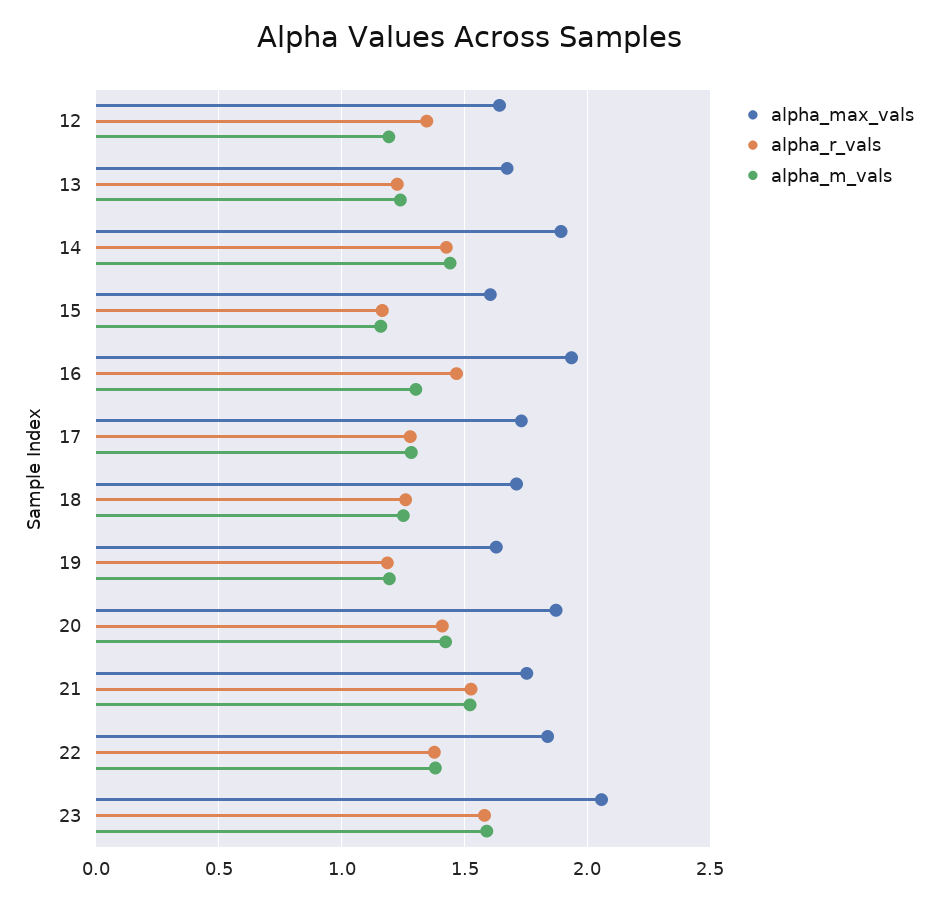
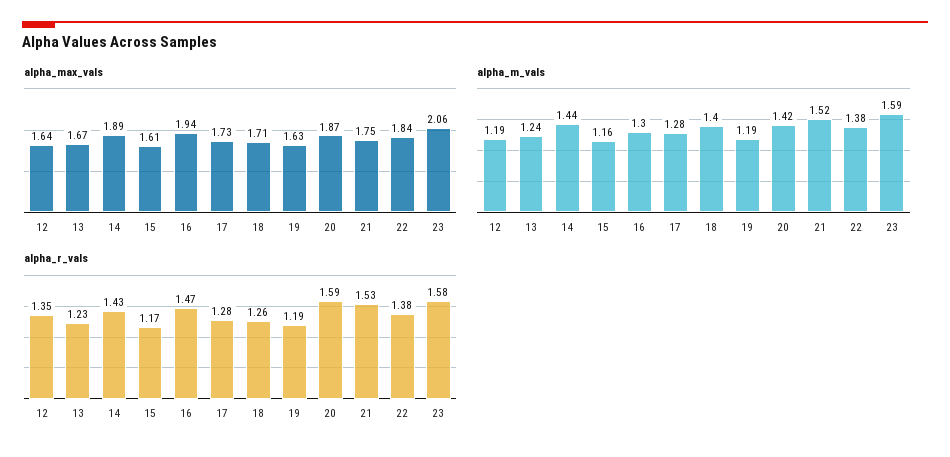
alpha_m_vals, 18: 1.25 -> 1.4
alpha_r_vals, 20: 1.4 -> 1.59

